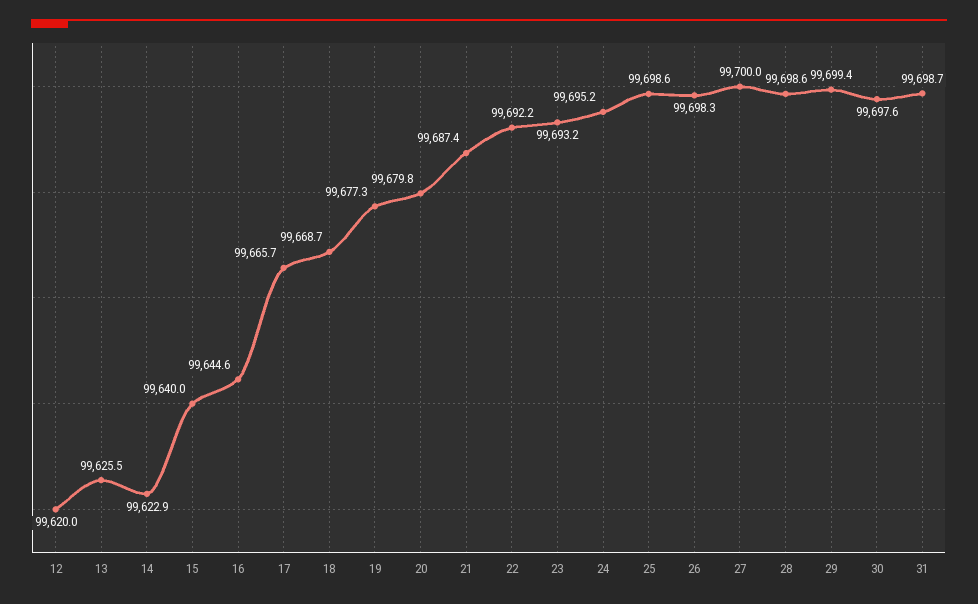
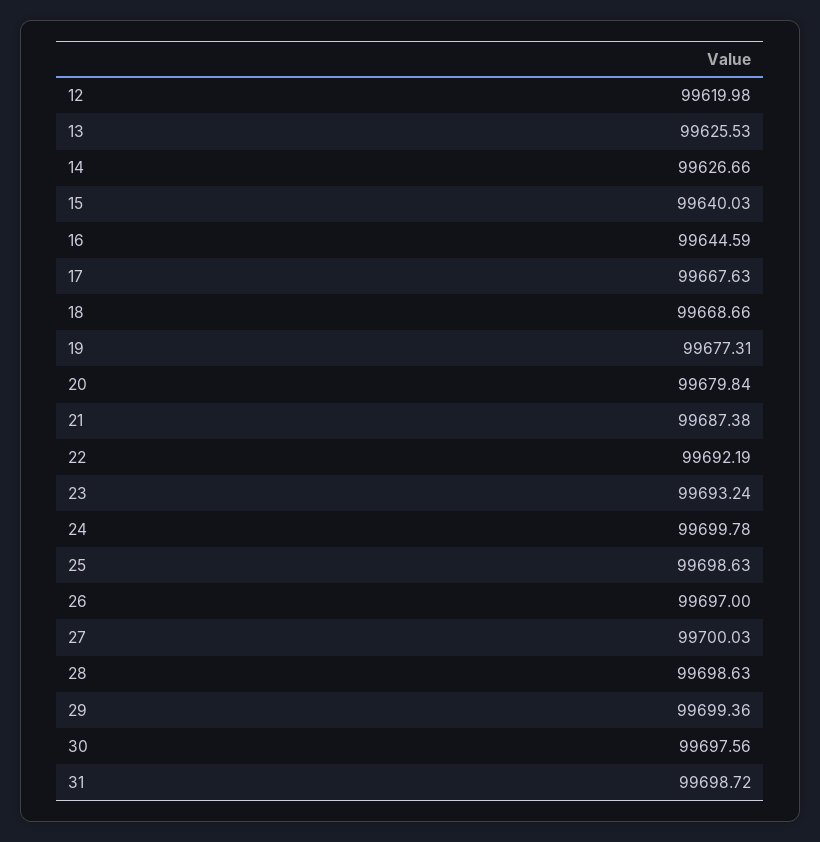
14: 99622.9 -> 99626.66
17: 99665.7 -> 99667.63
24: 99695.2 -> 99699.78
26: 99698.3 -> 99697

